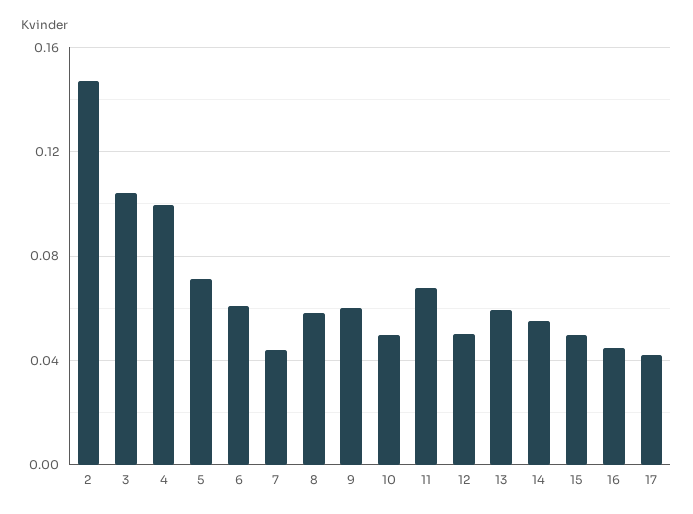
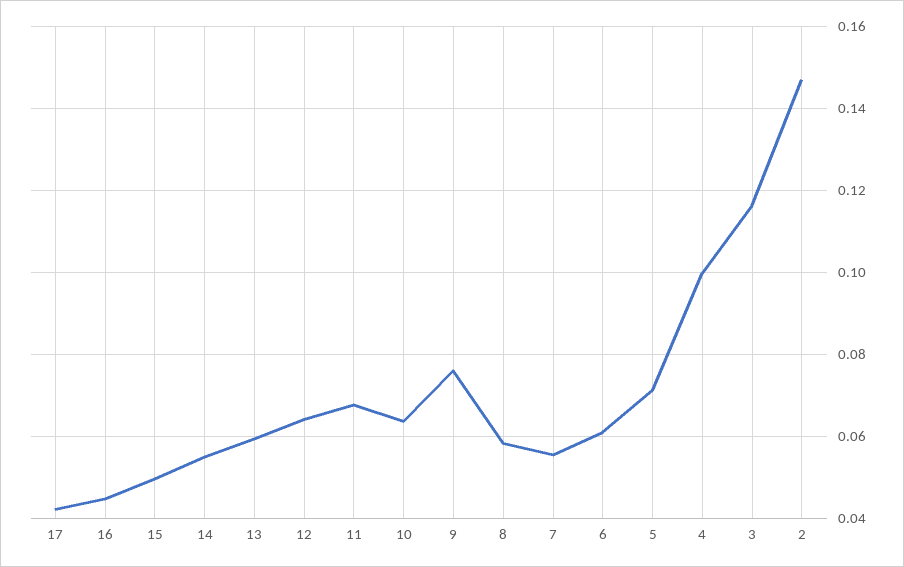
3: 0.105 -> 0.116
7: 0.045 -> 0.056
9: 0.06 -> 0.076
10: 0.05 -> 0.064
12: 0.05 -> 0.064

